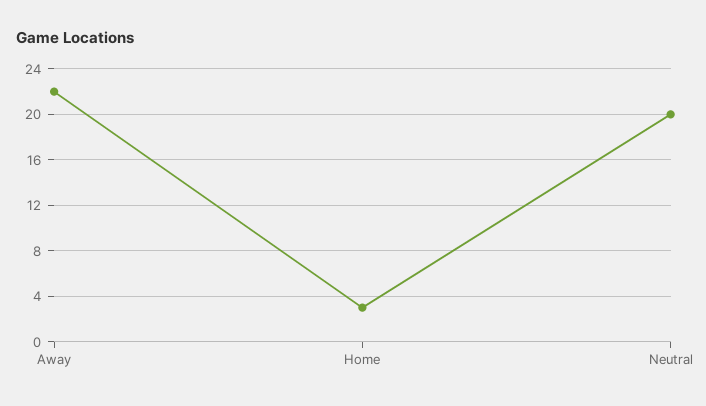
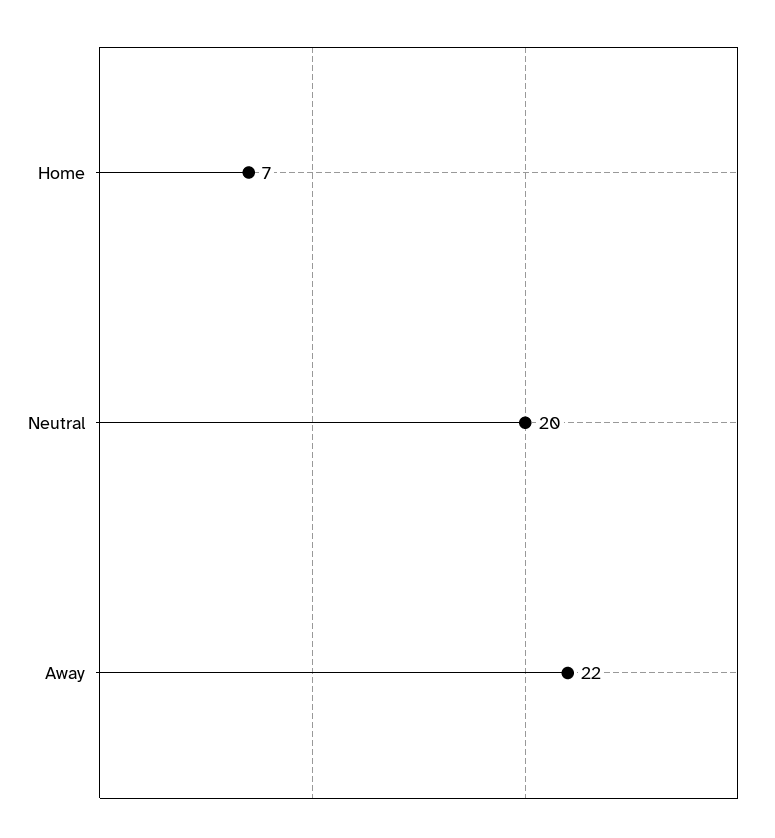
Home: 3 -> 7

